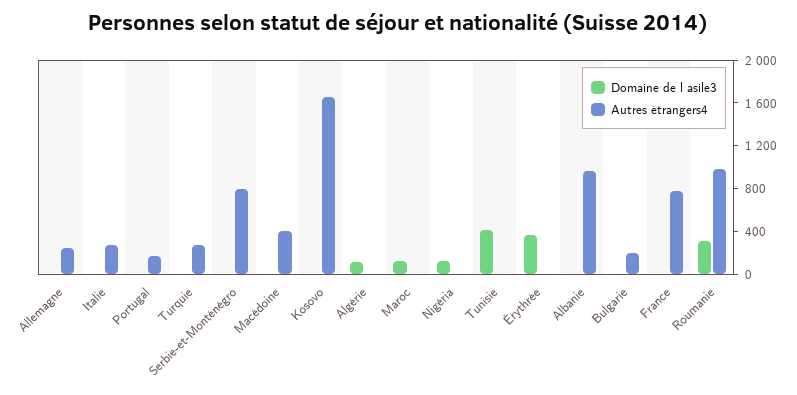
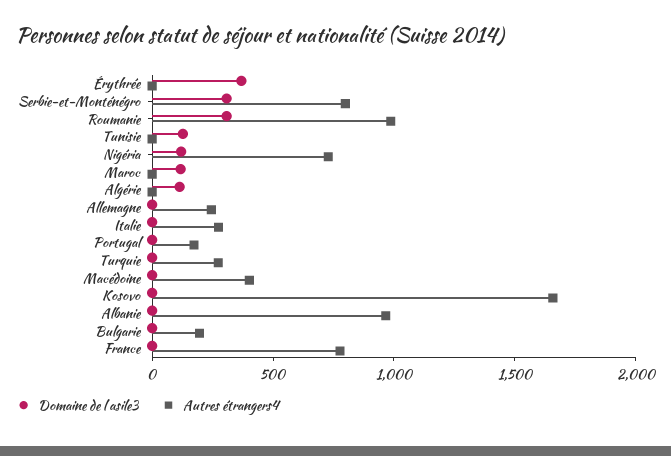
Domaine de l asile3, Serbie-et-Monténégro: 0 -> 300
Autres étrangers4, Nigéria: 0 -> 700
Domaine de l asile3, Tunisie: 400 -> 100

